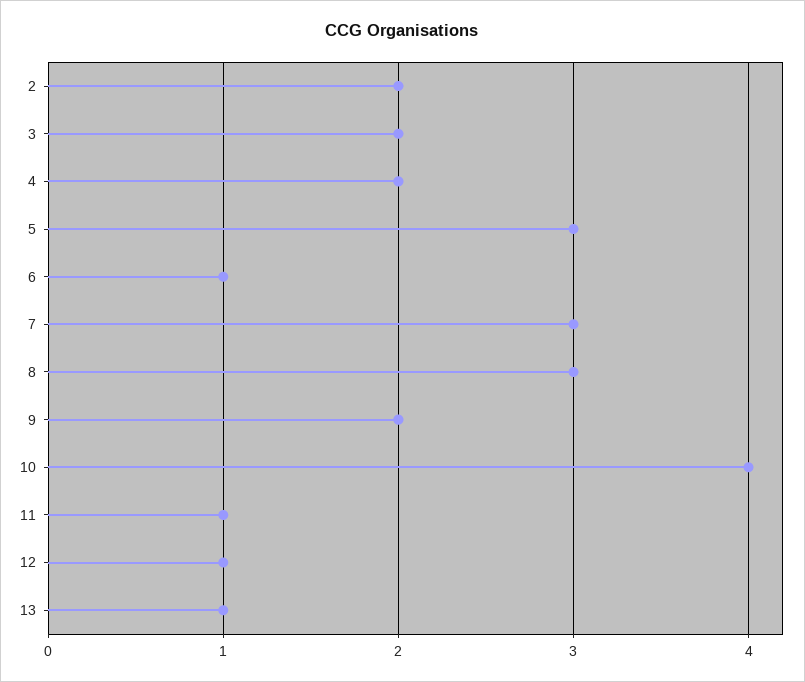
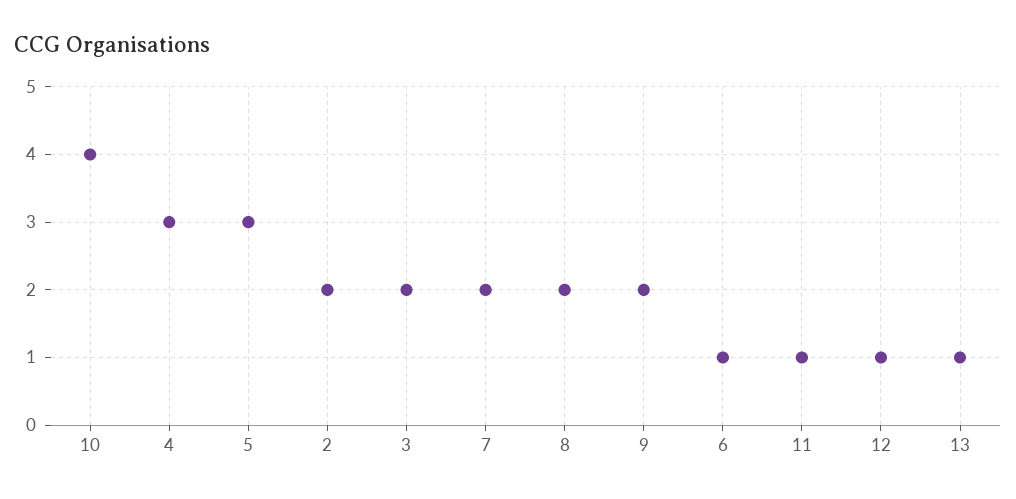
4: 2 -> 3
7: 3 -> 2
8: 3 -> 2

